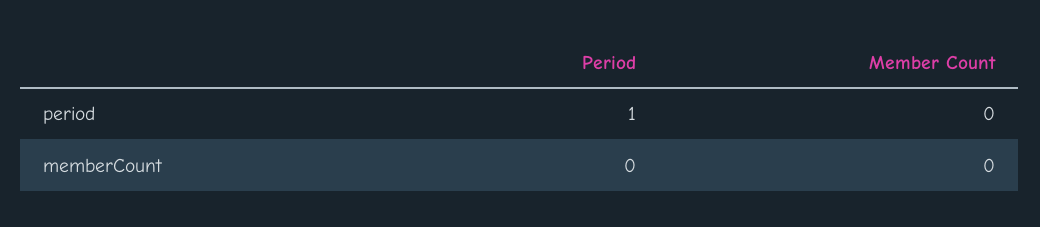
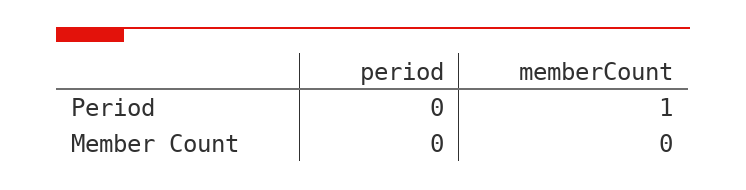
Period, period: 1 -> 0
Period, memberCount: 0 -> 1

